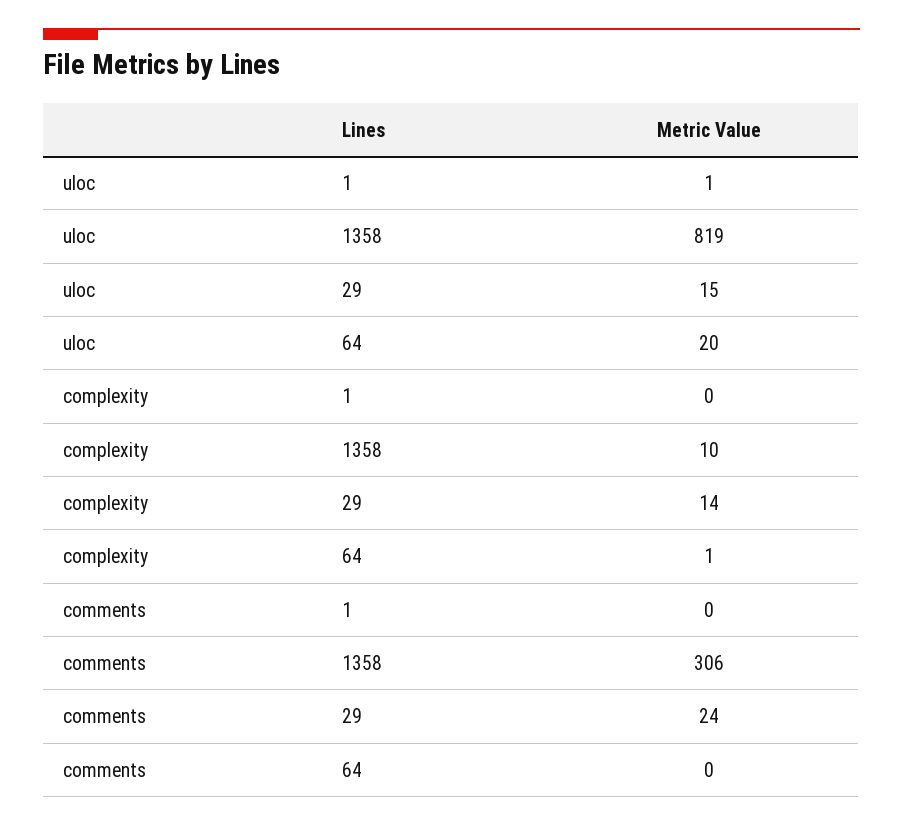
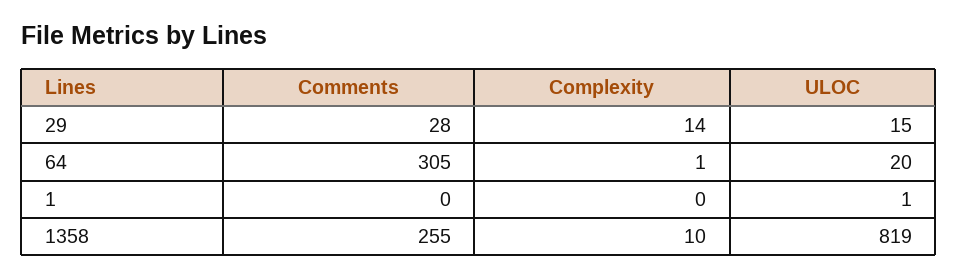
comments, 1358: 306 -> 255
comments, 29: 24 -> 28
comments, 64: 0 -> 305

